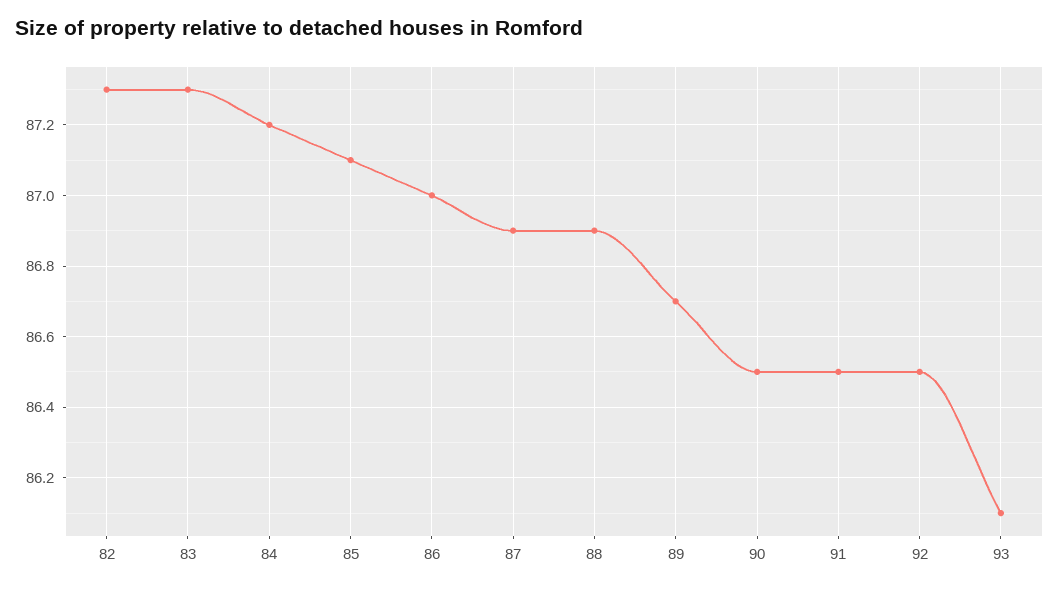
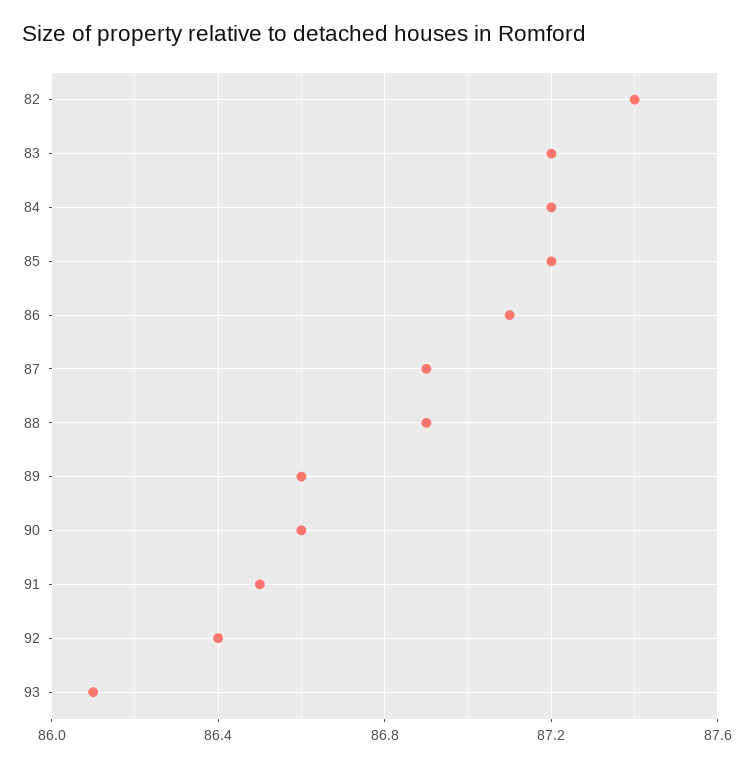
82: 87.3 -> 87.4
83: 87.3 -> 87.2
85: 87.1 -> 87.2
86: 87 -> 87.1
89: 86.7 -> 86.6
90: 86.5 -> 86.6
92: 86.5 -> 86.4

